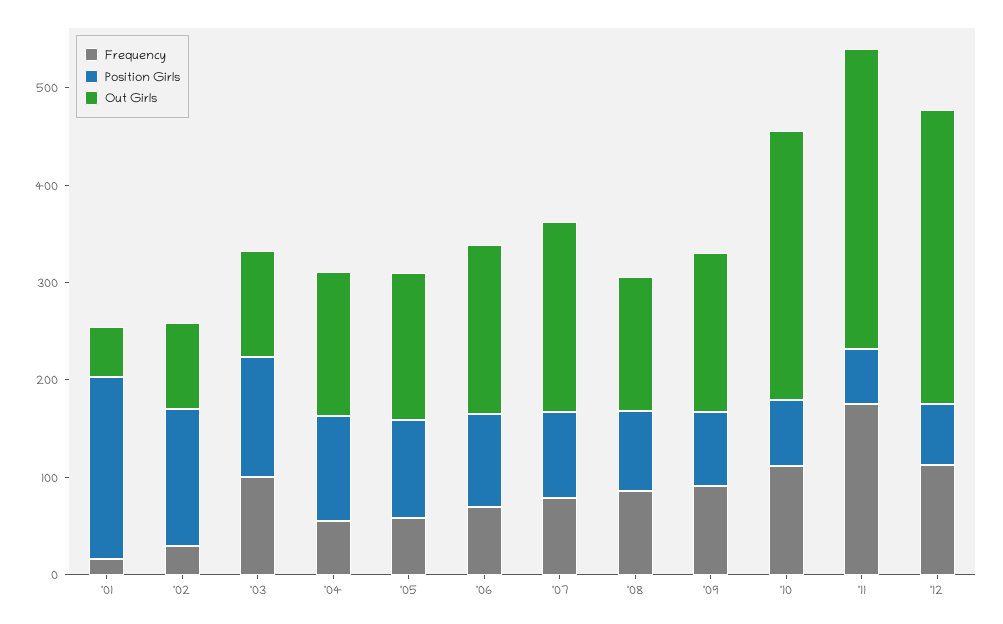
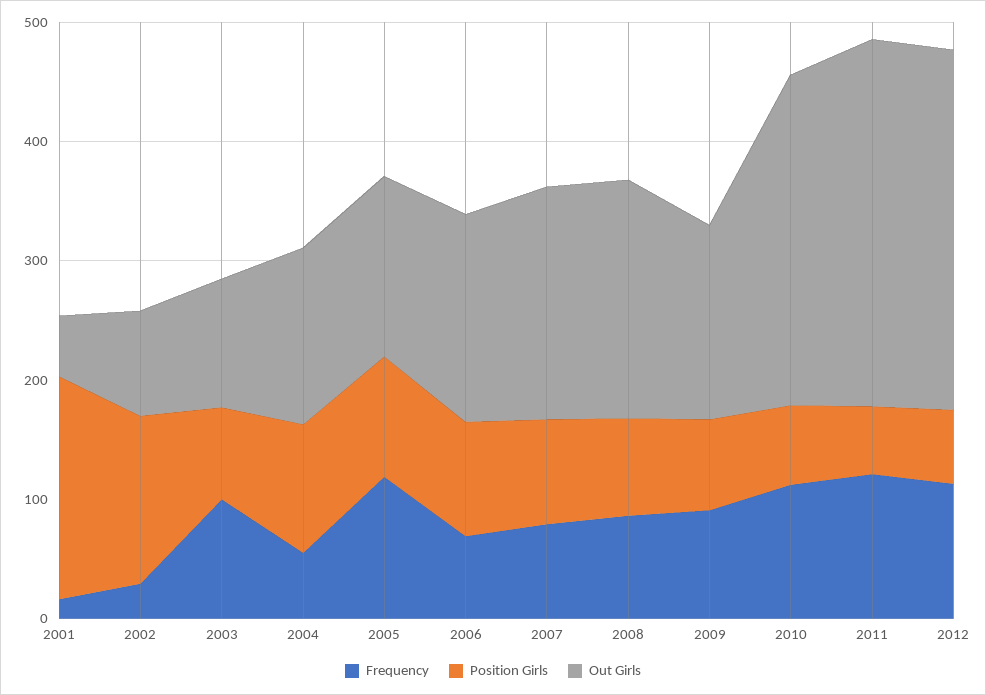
Position Girls, '03: 120 -> 80
Frequency, '05: 60 -> 120
Out Girls, '08: 140 -> 200
Frequency, '11: 180 -> 120

